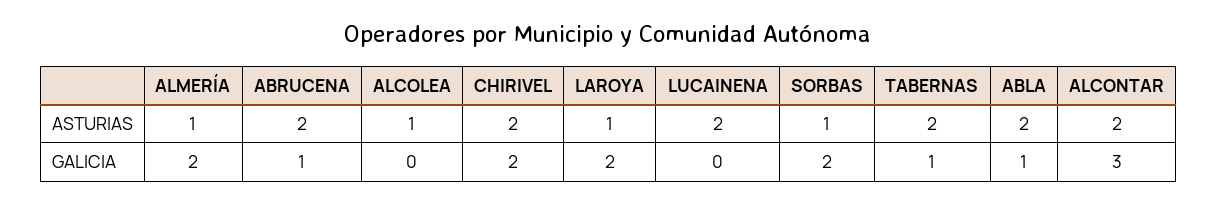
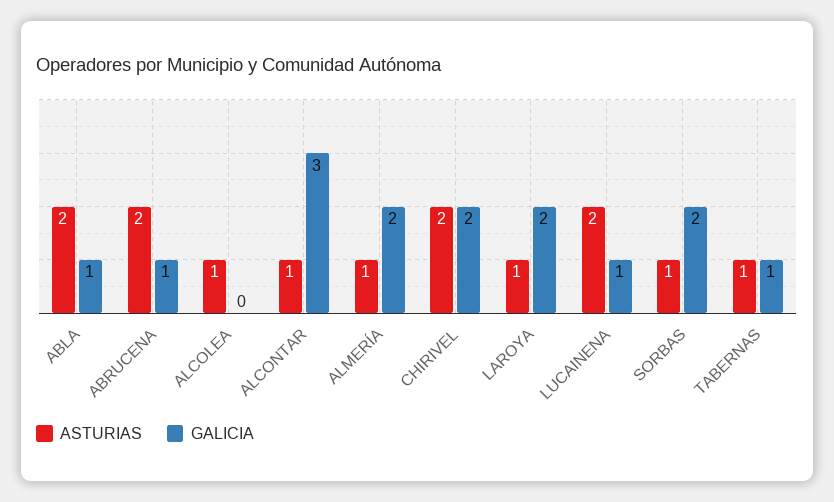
ASTURIAS, TABERNAS: 2 -> 1
ASTURIAS, ALCONTAR: 2 -> 1
GALICIA, LUCAINENA: 0 -> 1

